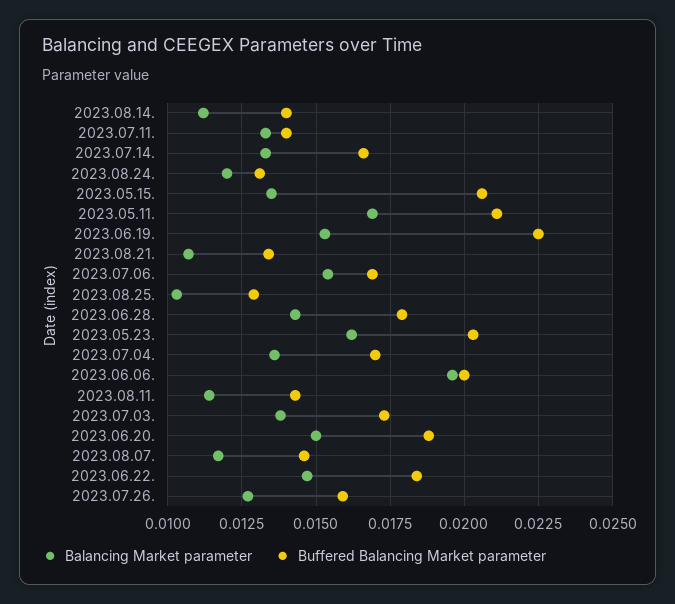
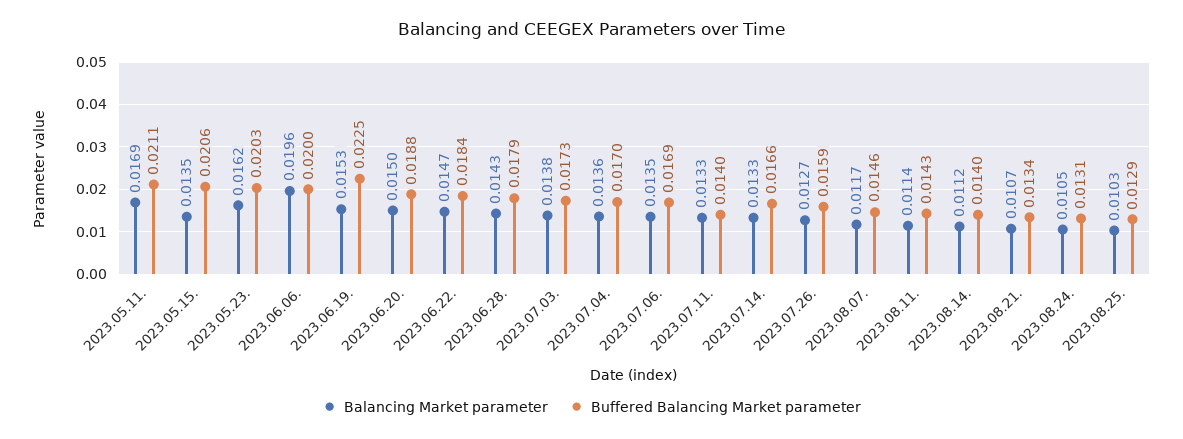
Balancing Market parameter, 2023.08.24.: 0.012 -> 0.0105
Balancing Market parameter, 2023.07.06.: 0.0155 -> 0.0135

